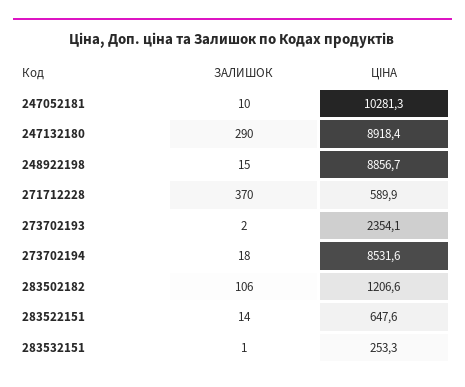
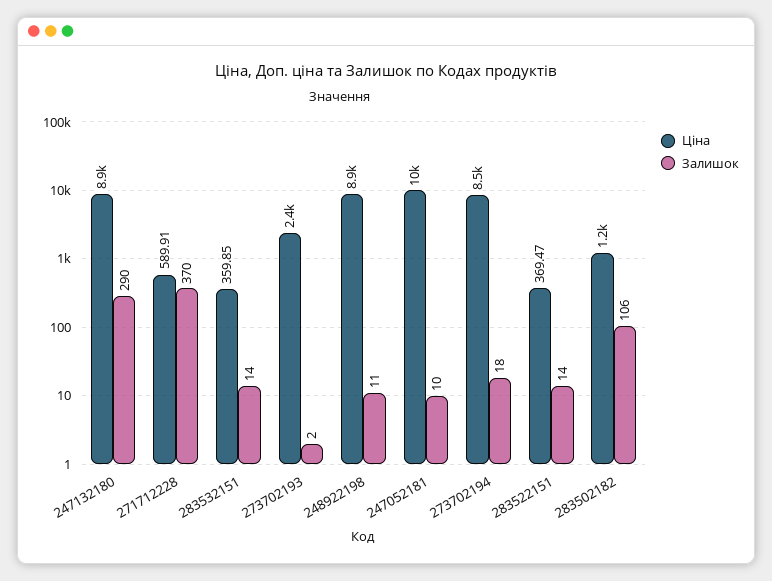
ЗАЛИШОК, 248922198: 15 -> 11
ЦІНА, 283522151: 647.6 -> 369.47
ЗАЛИШОК, 283532151: 1 -> 14
ЦІНА, 283532151: 253.3 -> 359.85

